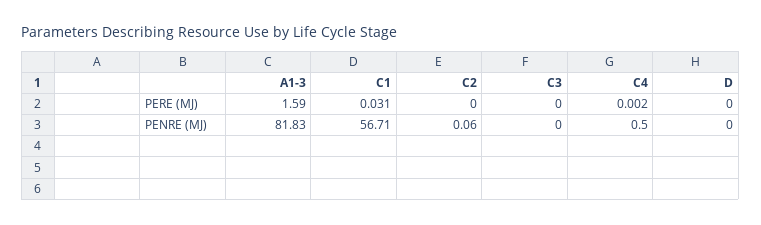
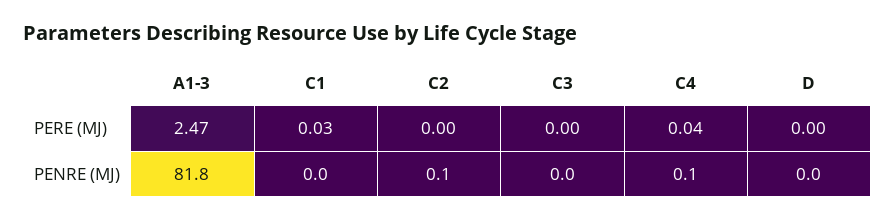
A1-3, PERE (MJ): 1.59 -> 2.47
C4, PERE (MJ): 0.002 -> 0.04
C1, PENRE (MJ): 56.71 -> 0
C4, PENRE (MJ): 0.5 -> 0.1

